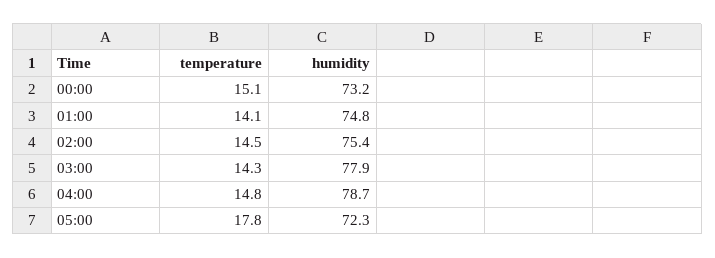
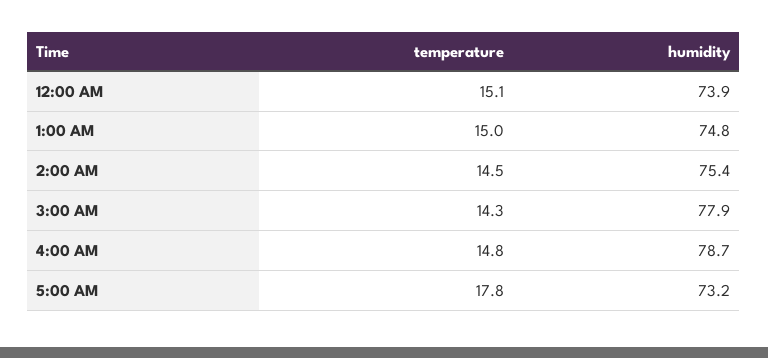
humidity, 00:00: 73.2 -> 73.9
temperature, 01:00: 14.1 -> 15
humidity, 05:00: 72.3 -> 73.2

